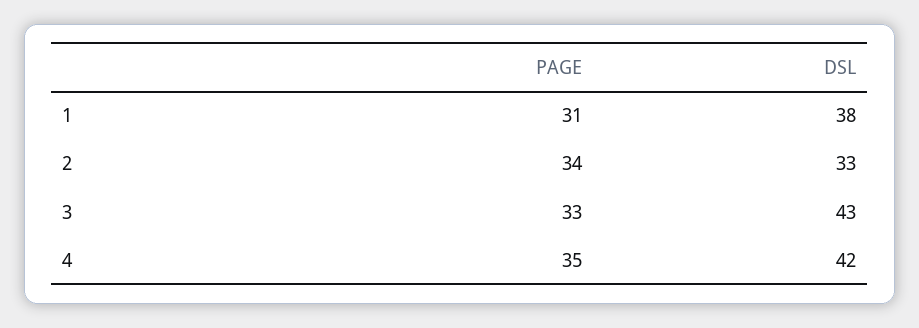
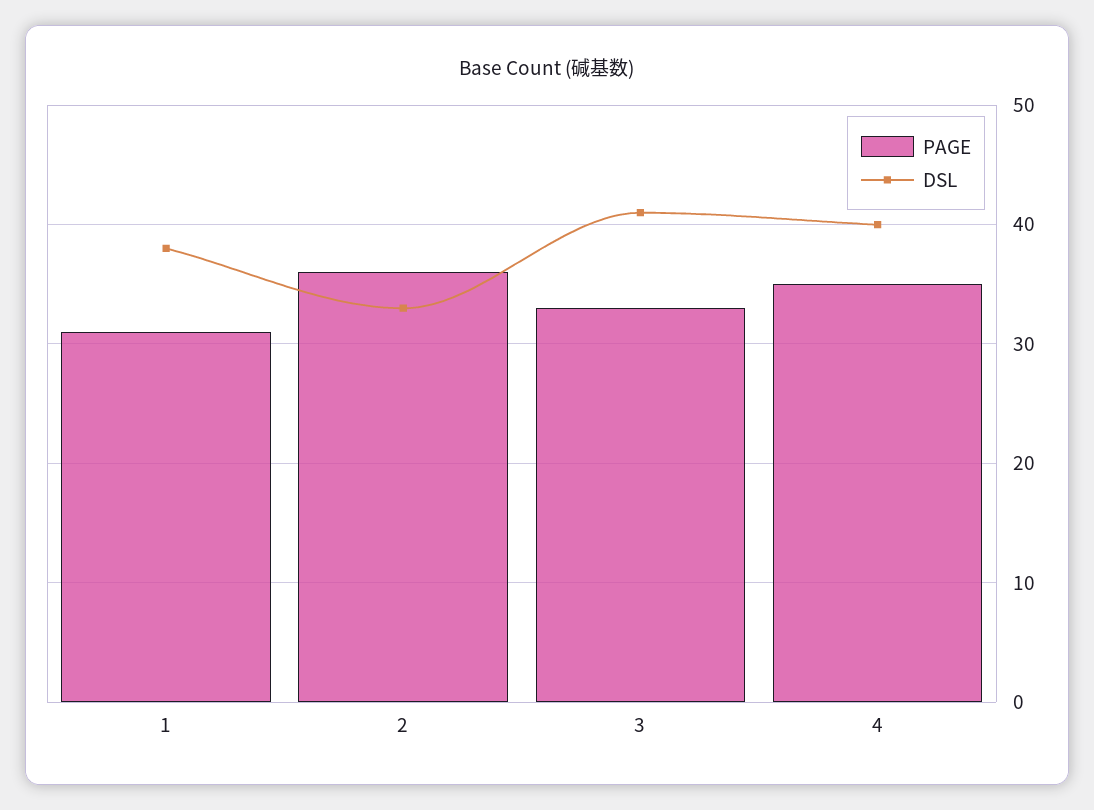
PAGE, 2: 34 -> 36
DSL, 3: 43 -> 41
DSL, 4: 42 -> 40

